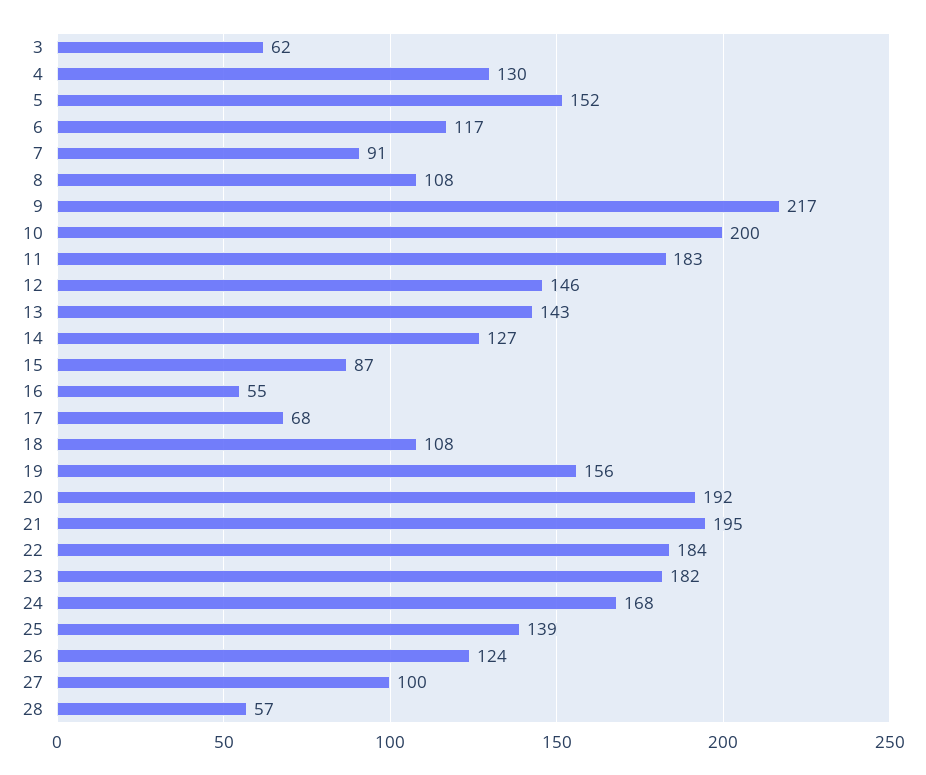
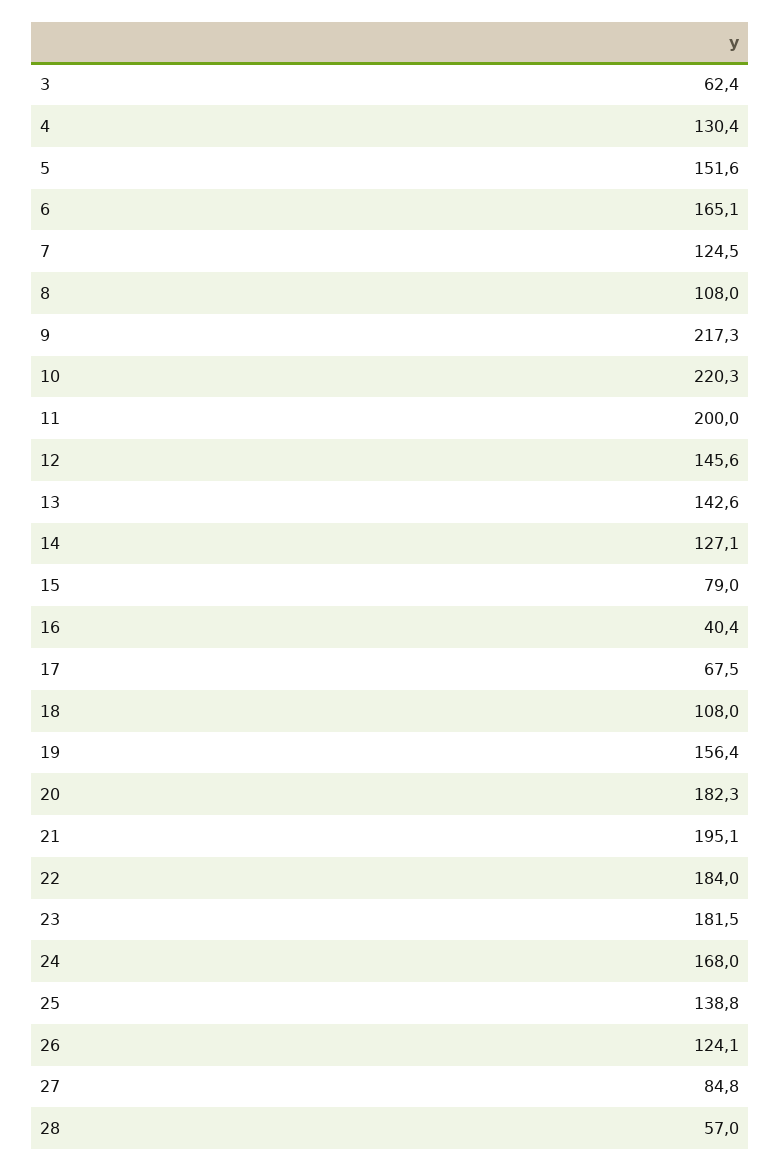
6: 117 -> 165.1
7: 91 -> 124.5
10: 200 -> 220.3
11: 183 -> 200
15: 87 -> 79
16: 55 -> 40.4
20: 192 -> 182.3
27: 100 -> 84.8

